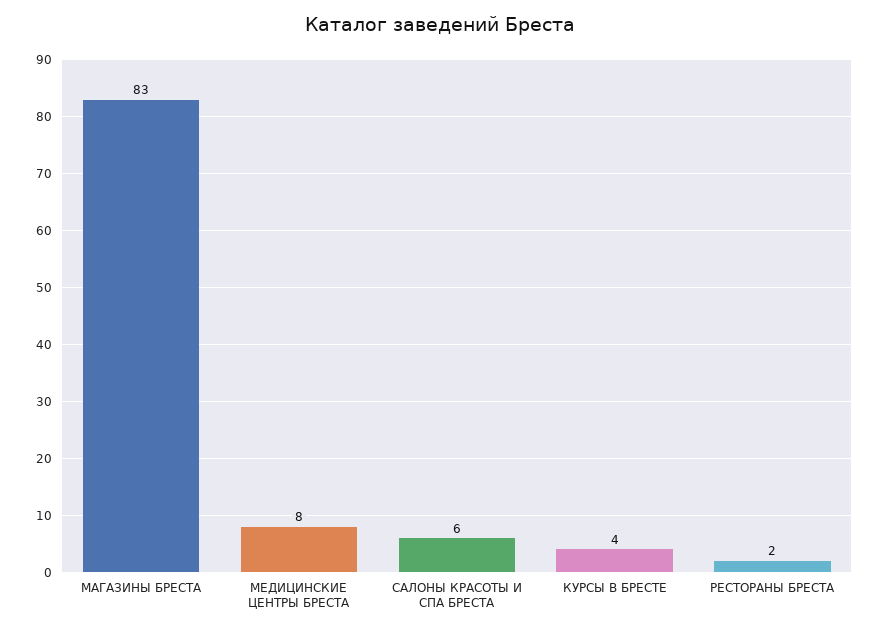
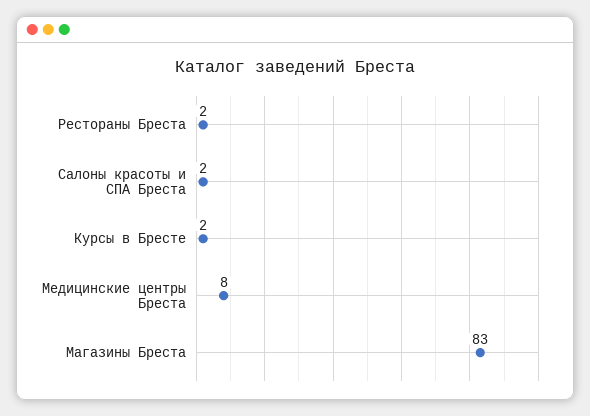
САЛОНЫ КРАСОТЫ И СПА БРЕСТА: 6 -> 2
КУРСЫ В БРЕСТЕ: 4 -> 2

